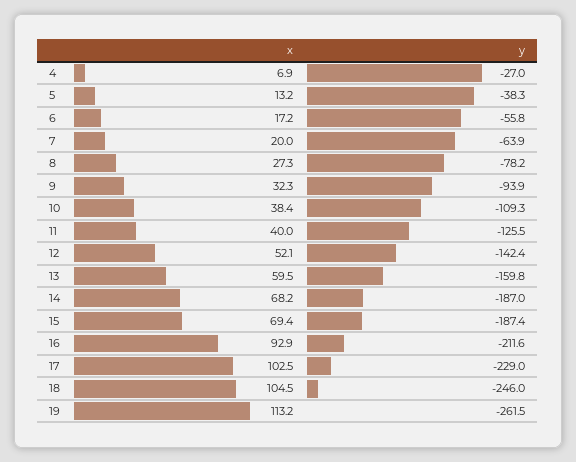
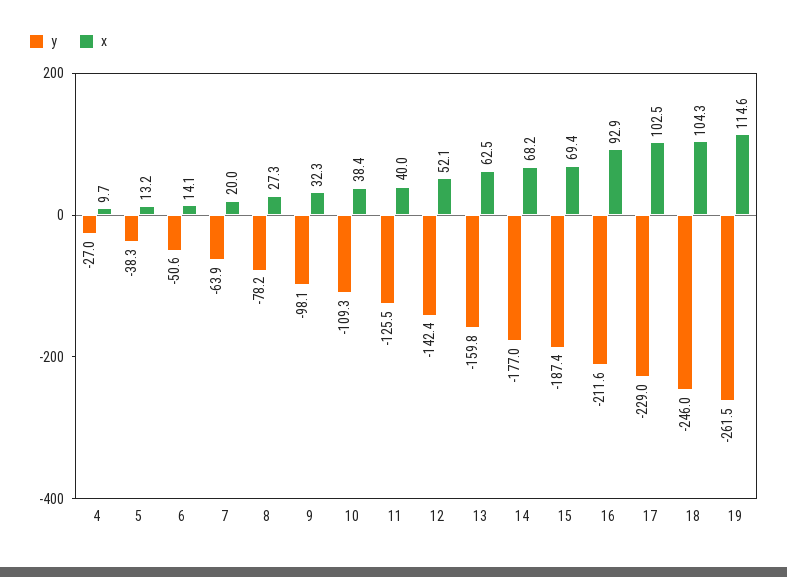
x, 4: 6.9 -> 9.7
x, 6: 17.2 -> 14.1
y, 6: -55.8 -> -50.6
y, 9: -93.9 -> -98.1
x, 13: 59.5 -> 62.5
y, 14: -187 -> -177
x, 18: 104.5 -> 104.3
x, 19: 113.2 -> 114.6

